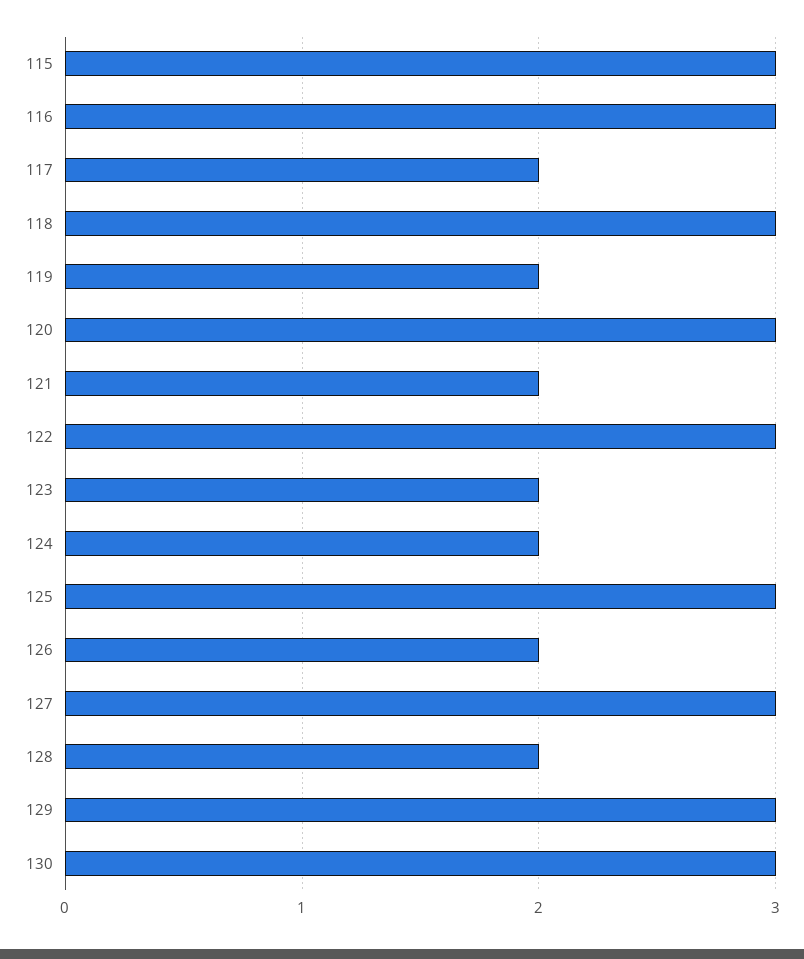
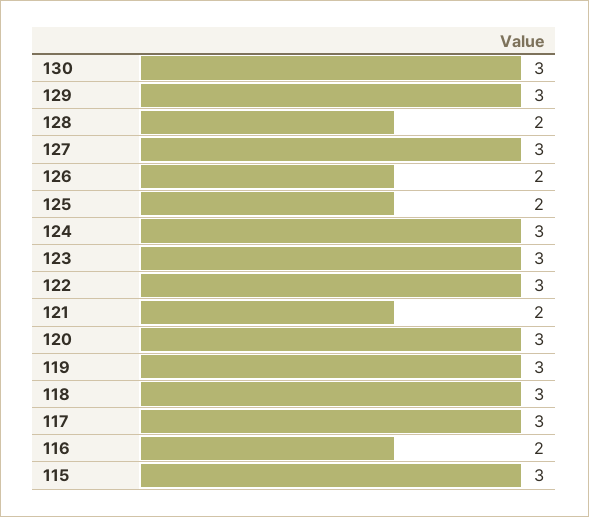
116: 3 -> 2
117: 2 -> 3
119: 2 -> 3
123: 2 -> 3
124: 2 -> 3
125: 3 -> 2

